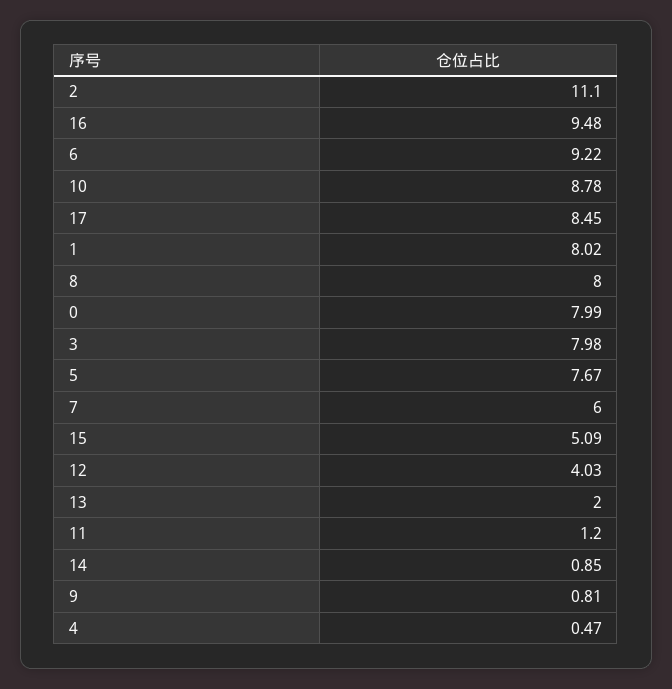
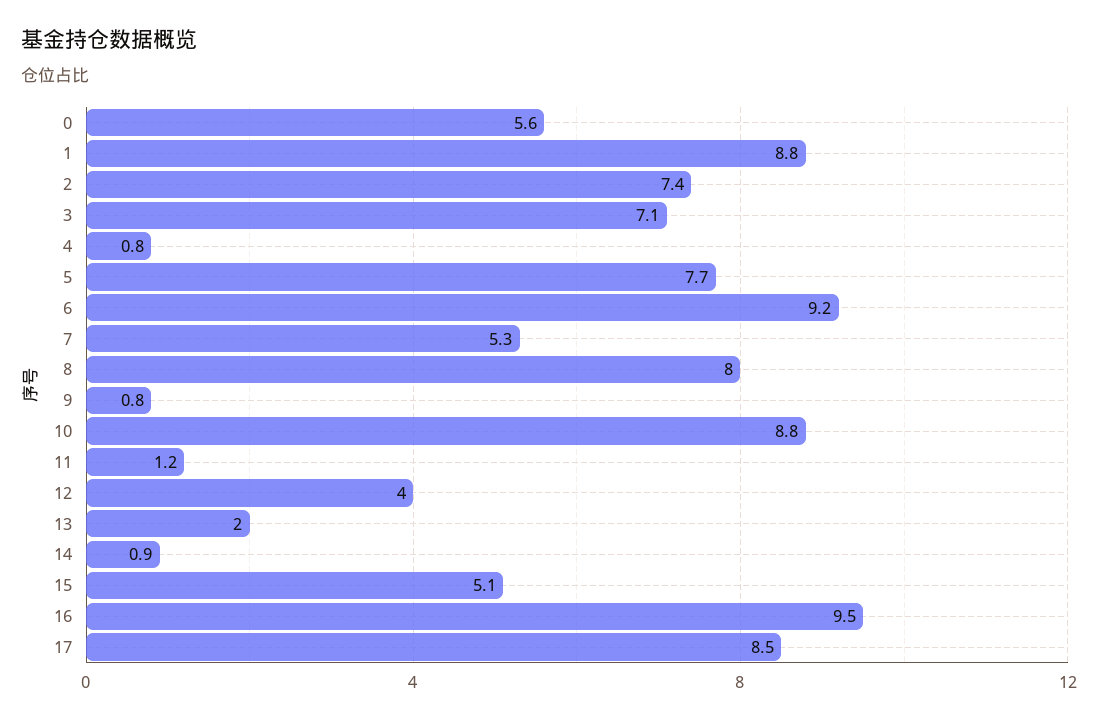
2: 11.1 -> 7.4
1: 8.02 -> 8.8
0: 7.99 -> 5.6
3: 7.98 -> 7.1
7: 6 -> 5.3
4: 0.47 -> 0.8

